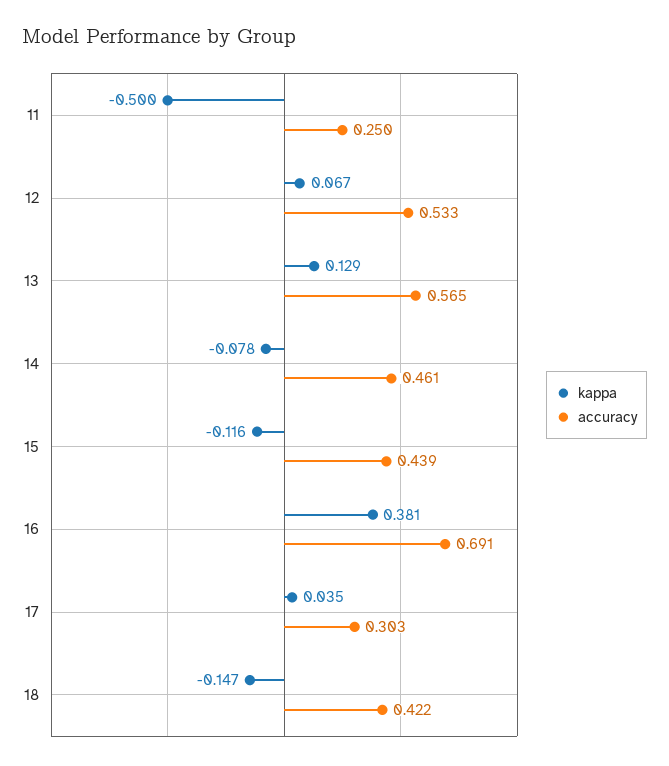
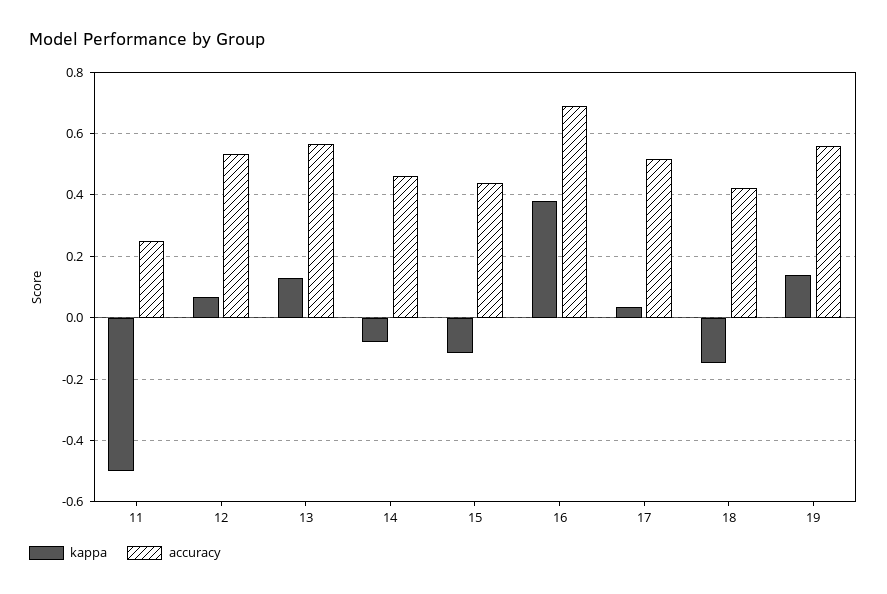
accuracy, 17: 0.303 -> 0.52
kappa, 19: none -> 0.14
accuracy, 19: none -> 0.56

